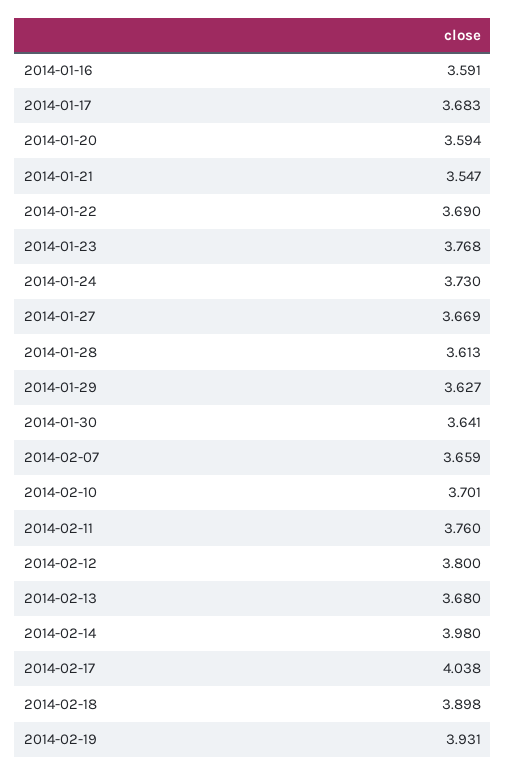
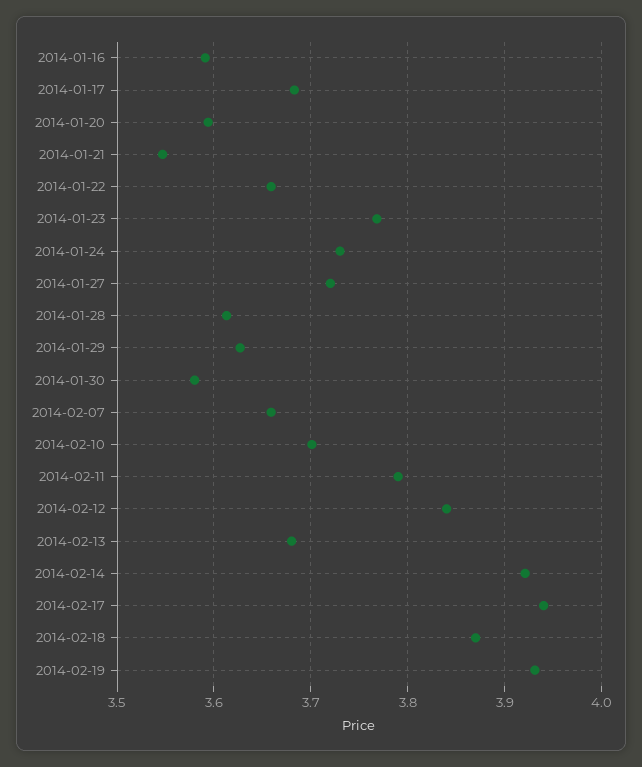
2014-01-22: 3.69 -> 3.66
2014-01-27: 3.669 -> 3.72
2014-01-30: 3.641 -> 3.58
2014-02-11: 3.76 -> 3.79
2014-02-12: 3.8 -> 3.84
2014-02-14: 3.98 -> 3.92
2014-02-17: 4.038 -> 3.94
2014-02-18: 3.898 -> 3.87

